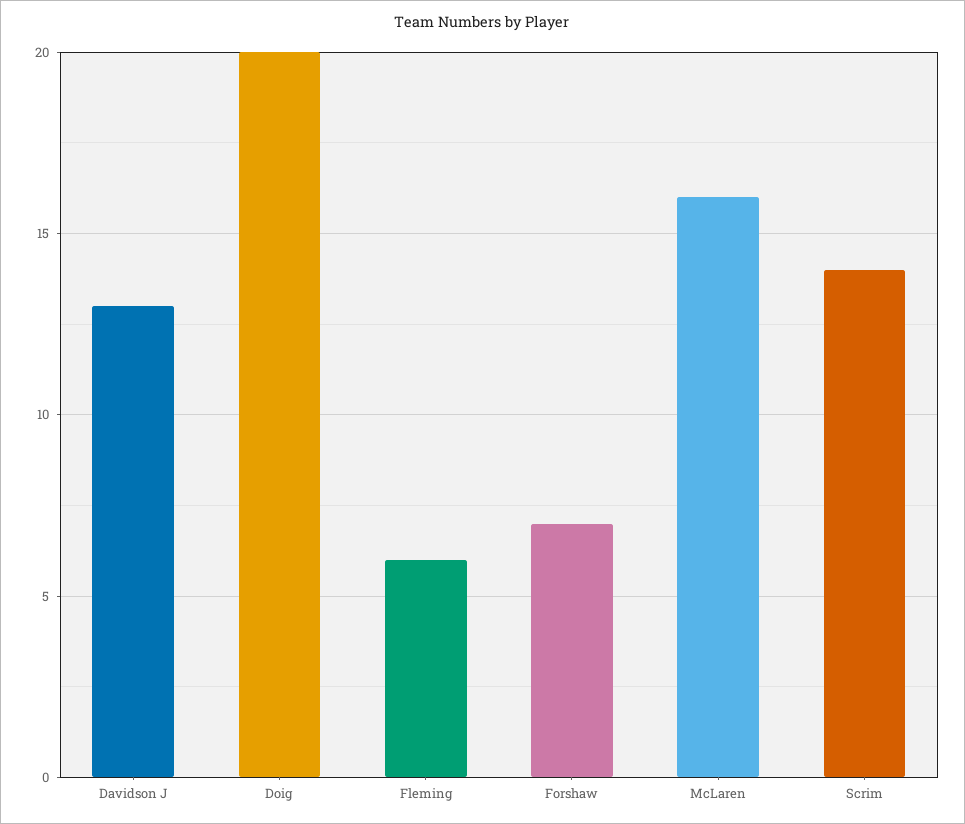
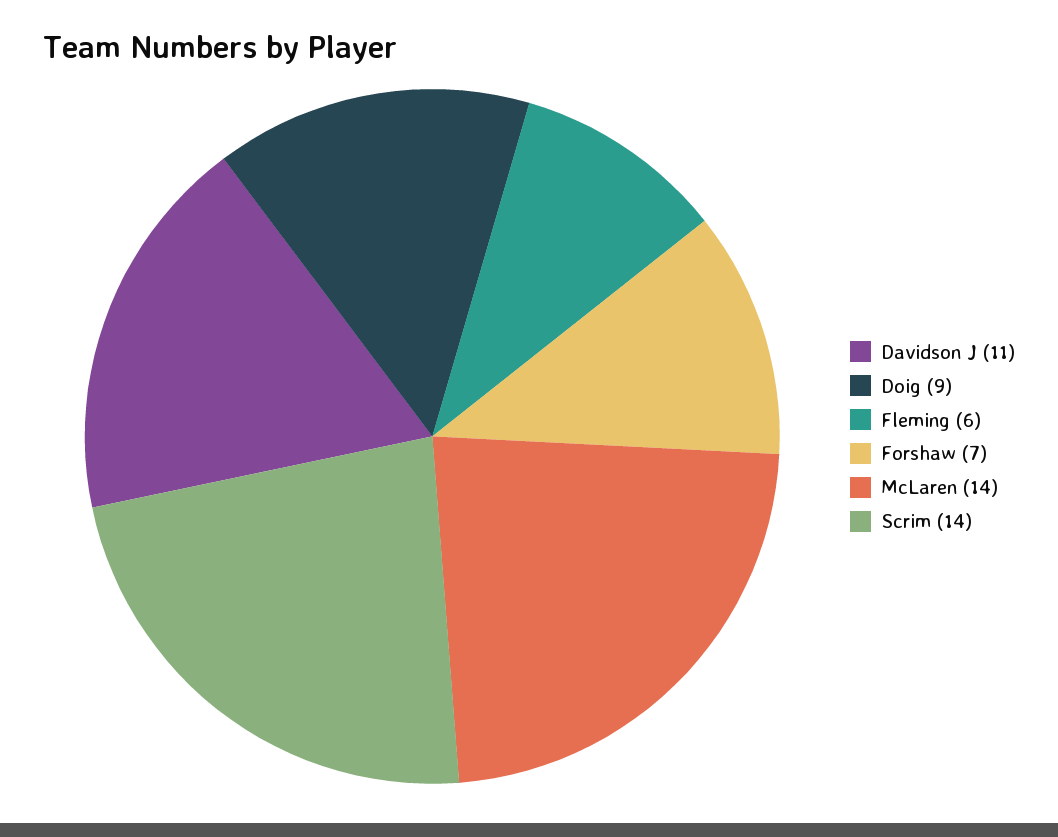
Davidson J: 13 -> 11
Doig: 20 -> 9
McLaren: 16 -> 14

